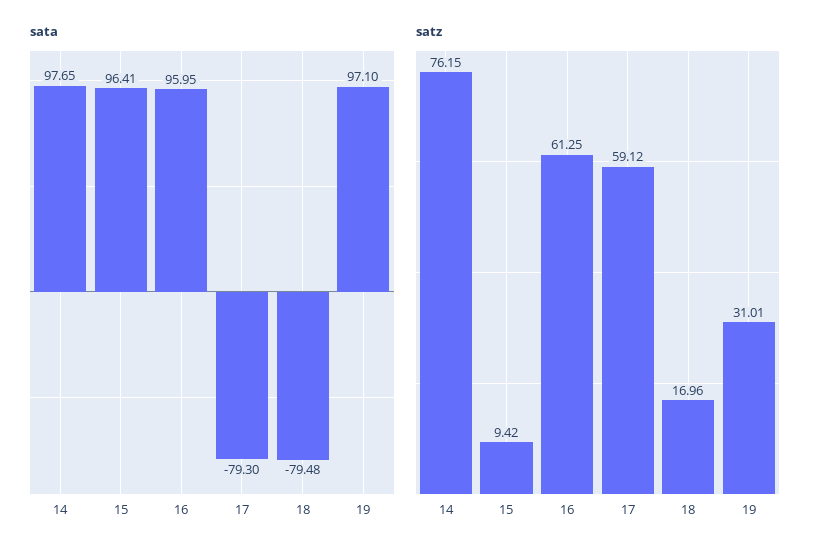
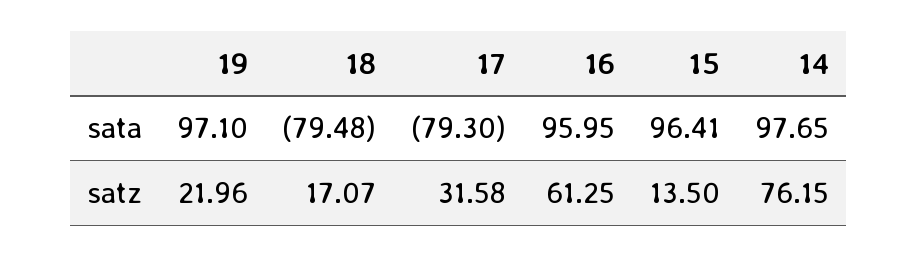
satz, 15: 9.42 -> 13.5
satz, 17: 59.12 -> 31.58
satz, 18: 16.96 -> 17.07
satz, 19: 31.01 -> 21.96

